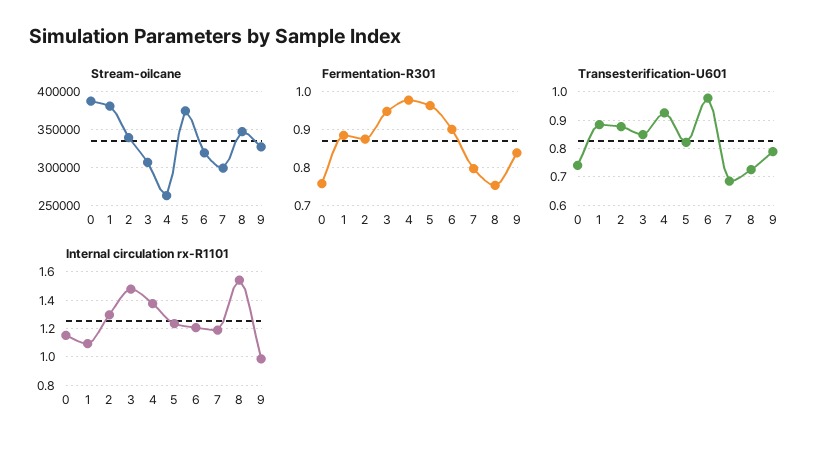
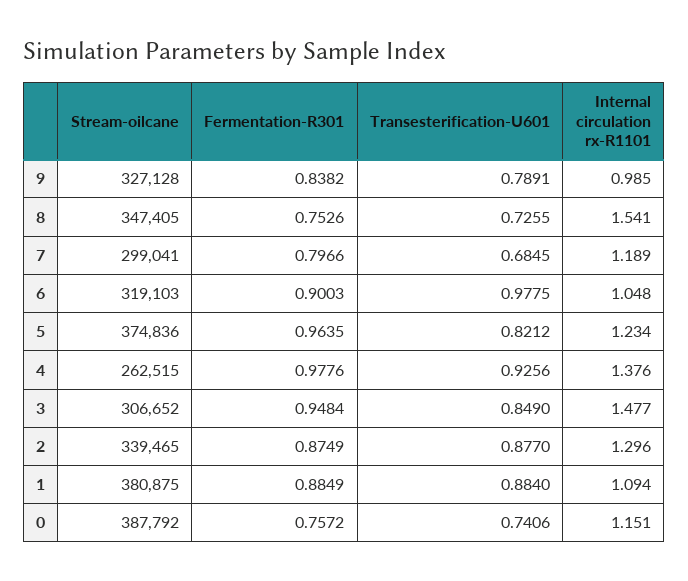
Internal circulation rx-R1101, 6: 1.2 -> 1.048

